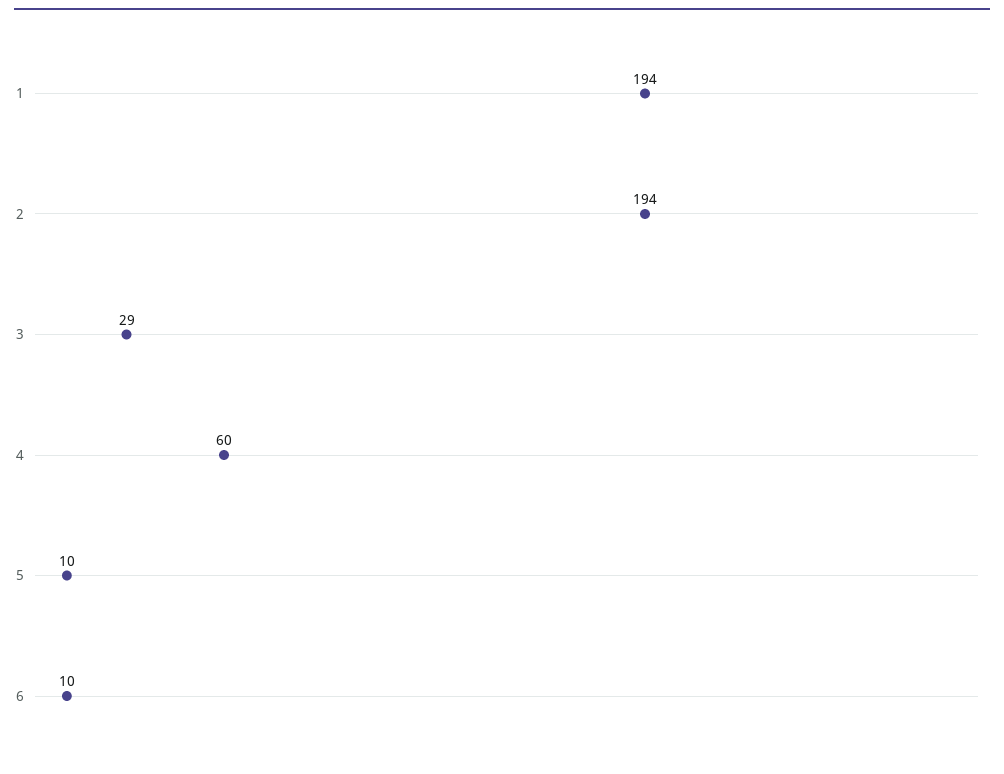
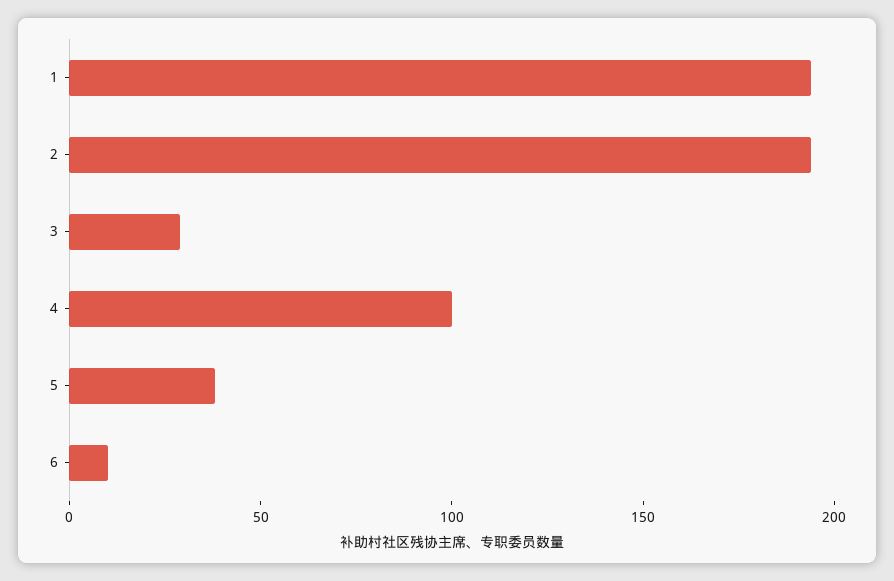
4: 60 -> 100
5: 10 -> 40

